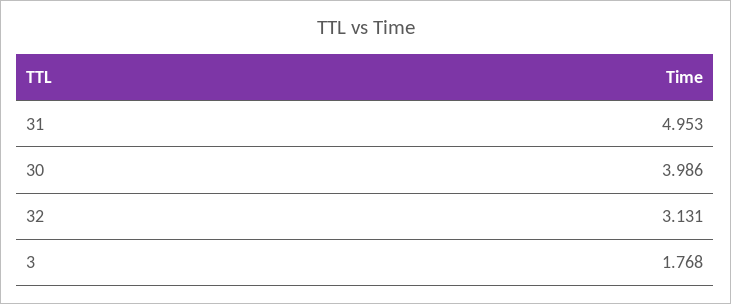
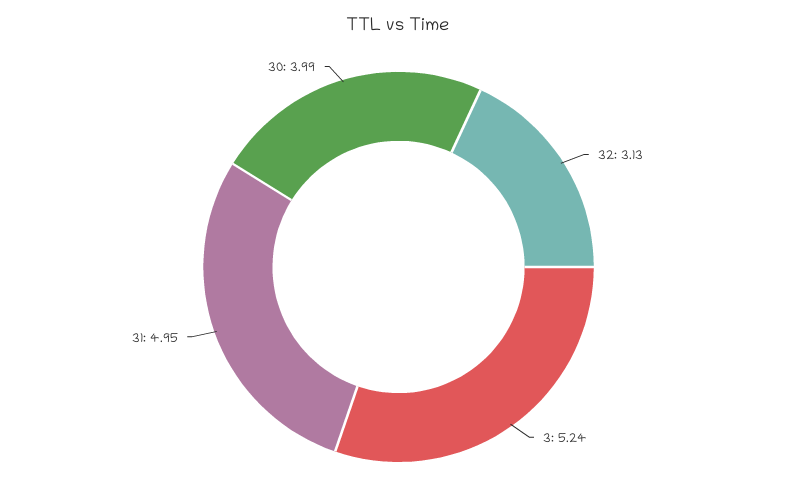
3: 1.768 -> 5.24

